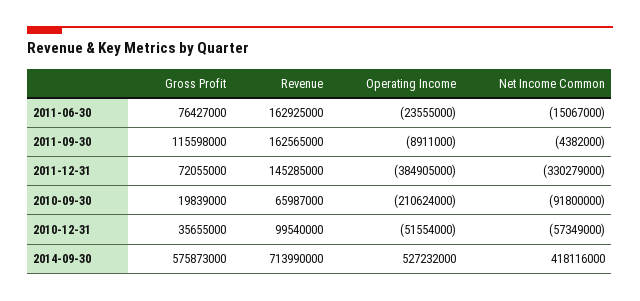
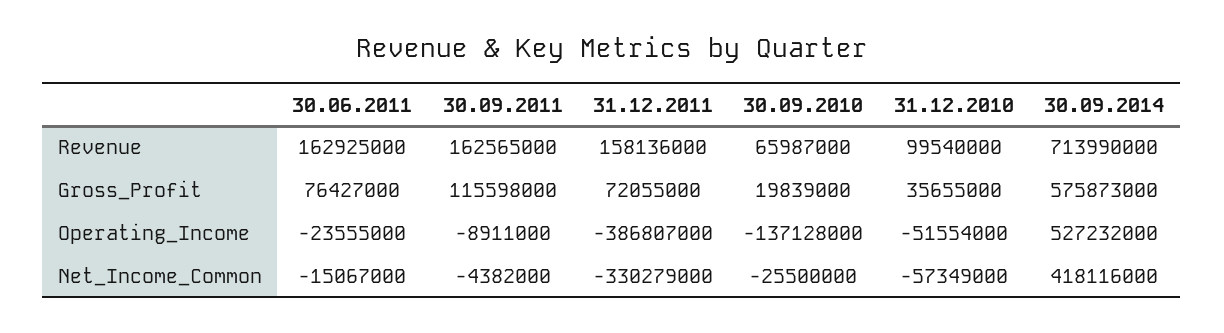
Revenue, 2011-12-31: 145285000 -> 158136000
Operating Income, 2011-12-31: -384905000 -> -386807000
Operating Income, 2010-09-30: -210624000 -> -137128000
Net Income Common, 2010-09-30: -91800000 -> -25500000

